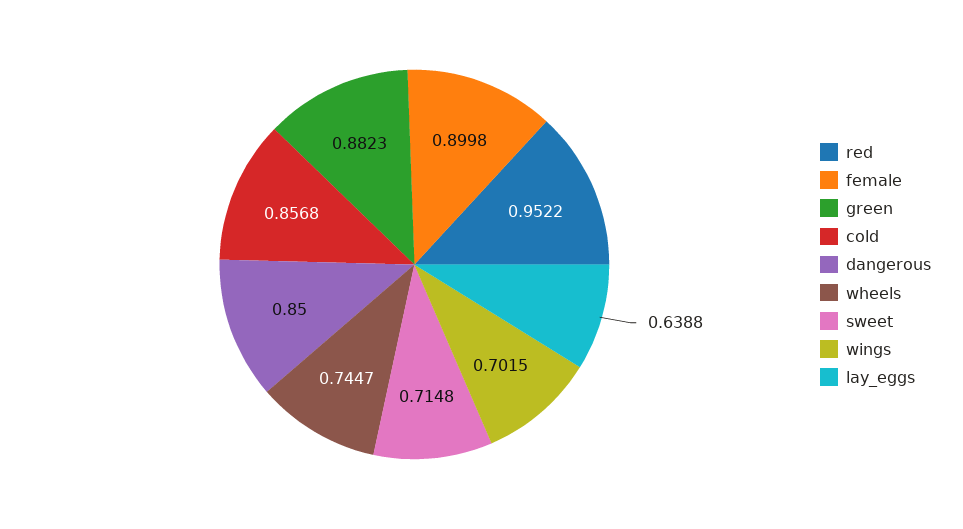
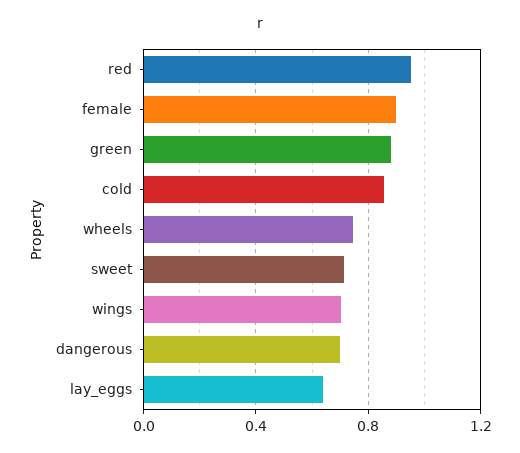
dangerous: 0.85 -> 0.7

